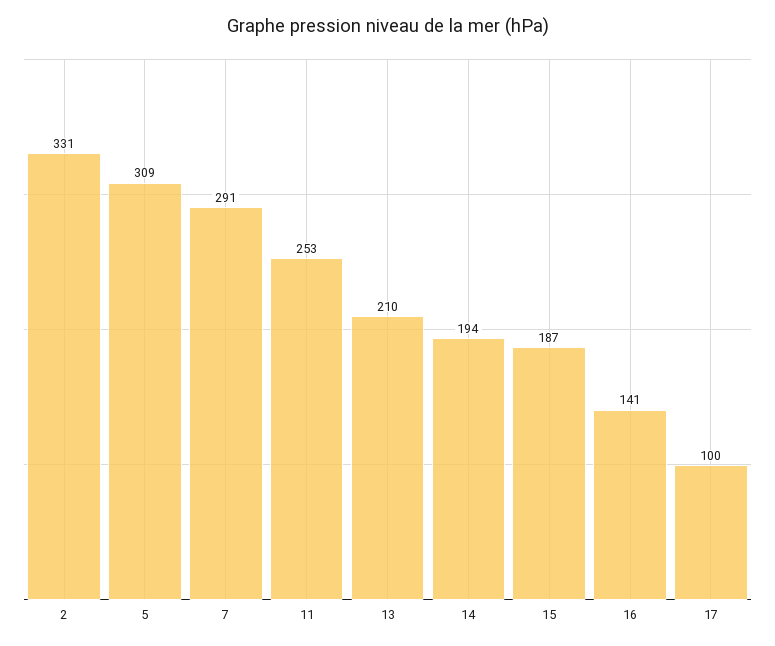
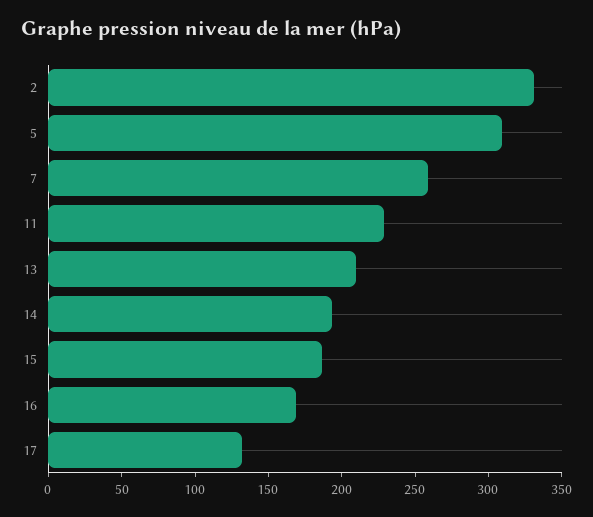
7: 291 -> 260
11: 253 -> 230
16: 141 -> 170
17: 100 -> 130

